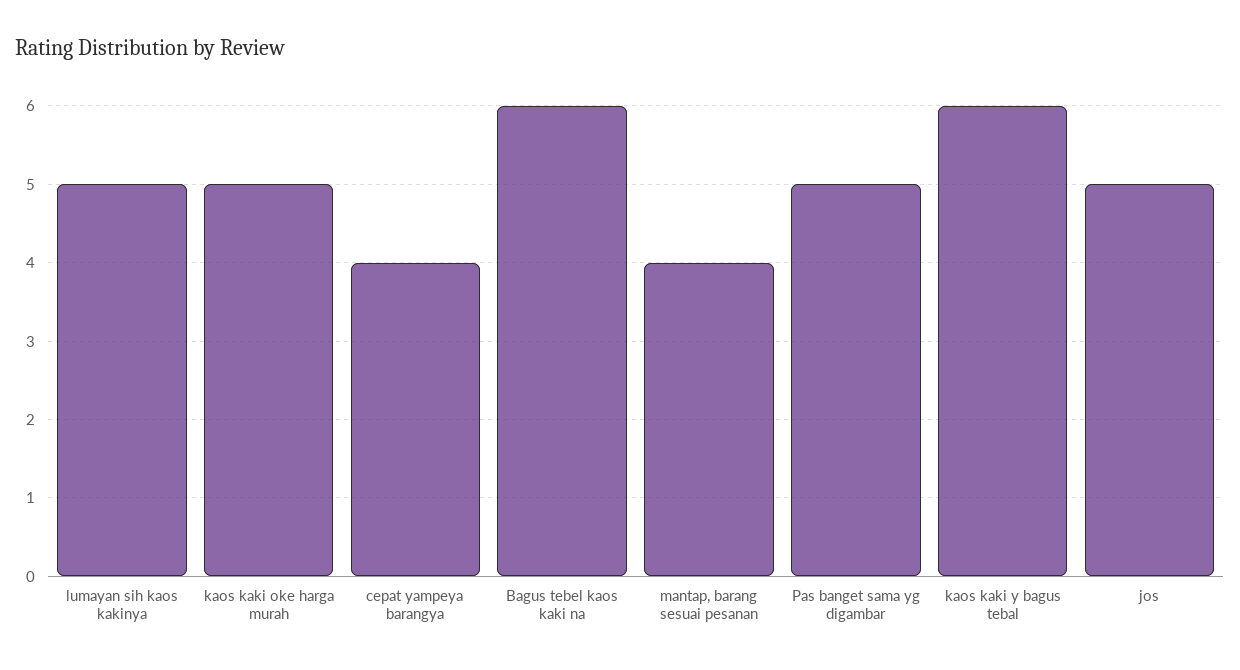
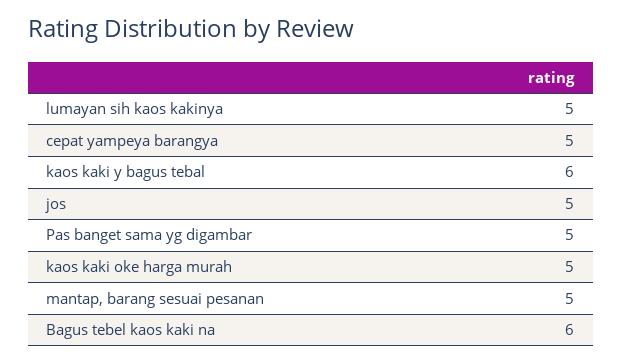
cepat yampeya barangya: 4 -> 5
mantap, barang sesuai pesanan: 4 -> 5

